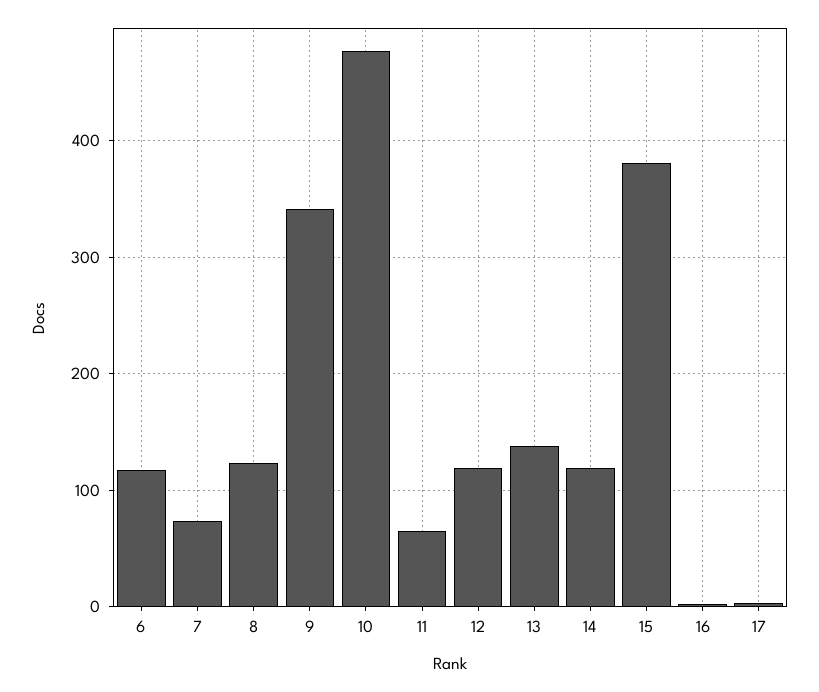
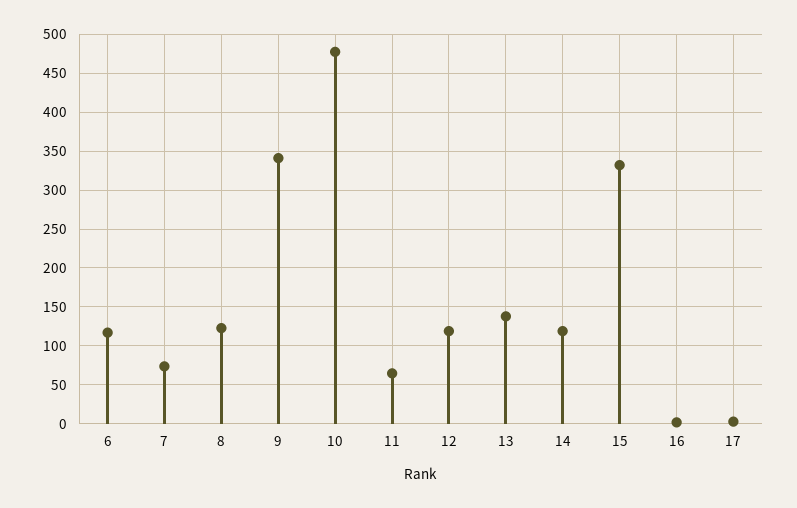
15: 380 -> 330

